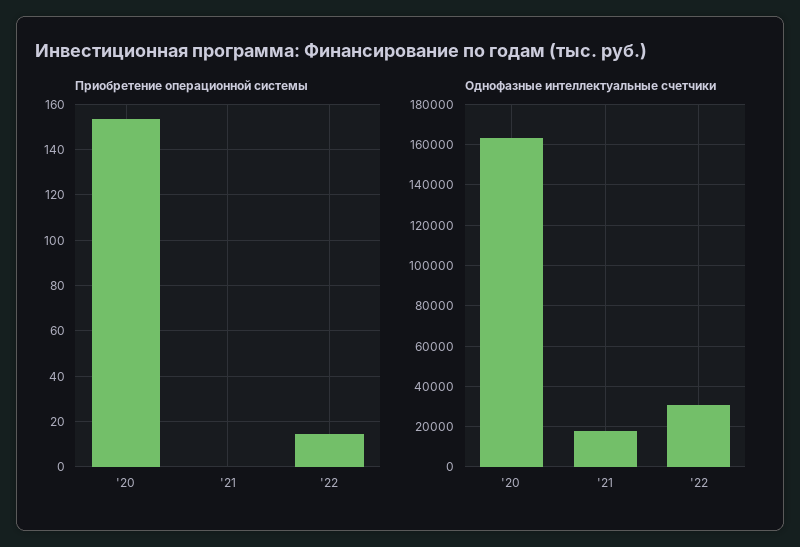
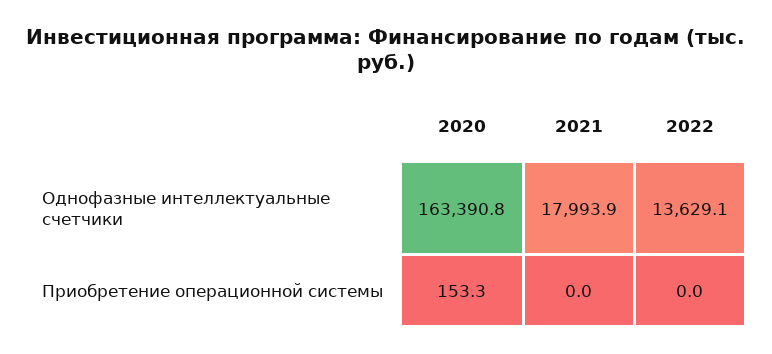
Приобретение операционной системы, '22: 15 -> 0
Однофазные интеллектуальные счетчики, '22: 30000 -> 13629.1

